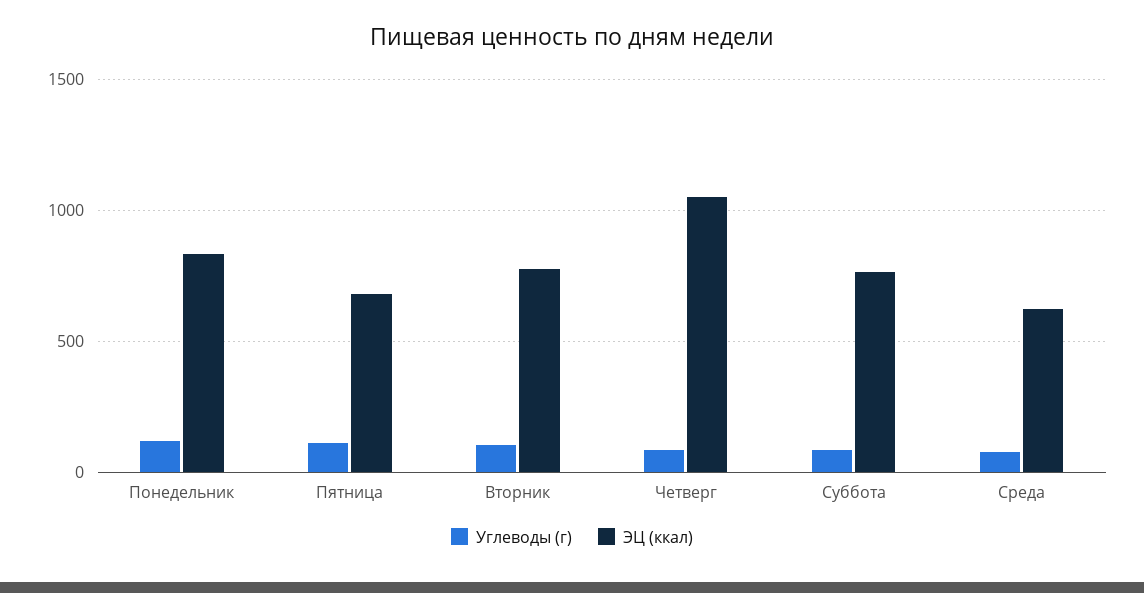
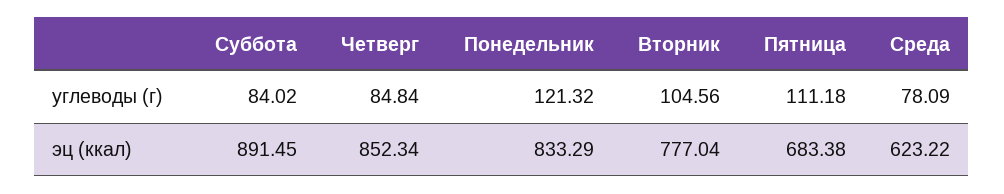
ЭЦ (ккал), Четверг: 1050 -> 852.34
ЭЦ (ккал), Суббота: 750 -> 891.45

